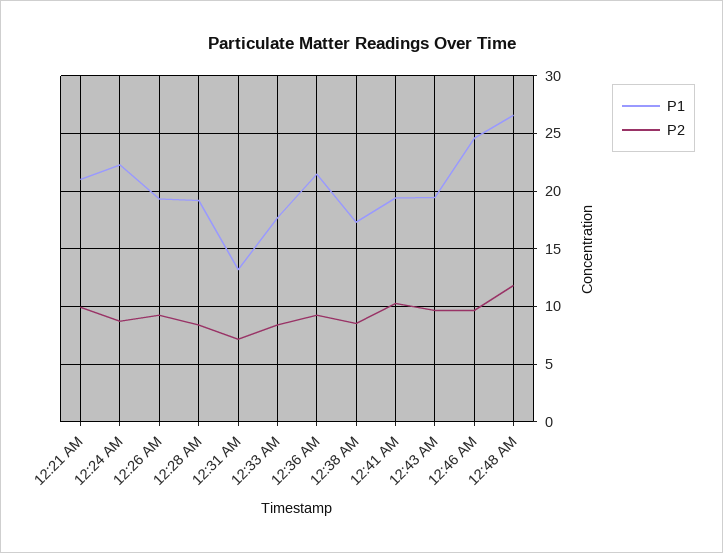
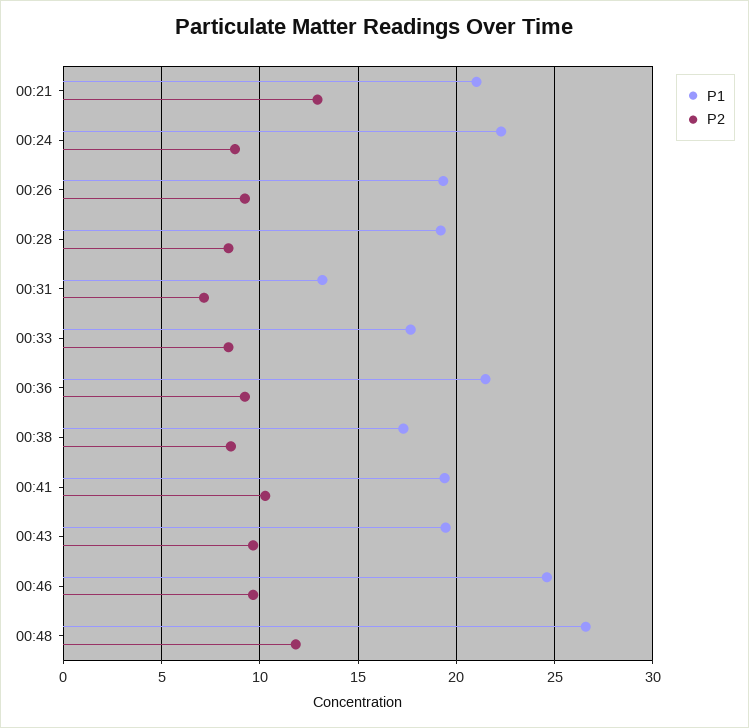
P2, 12:21 AM: 10 -> 13

